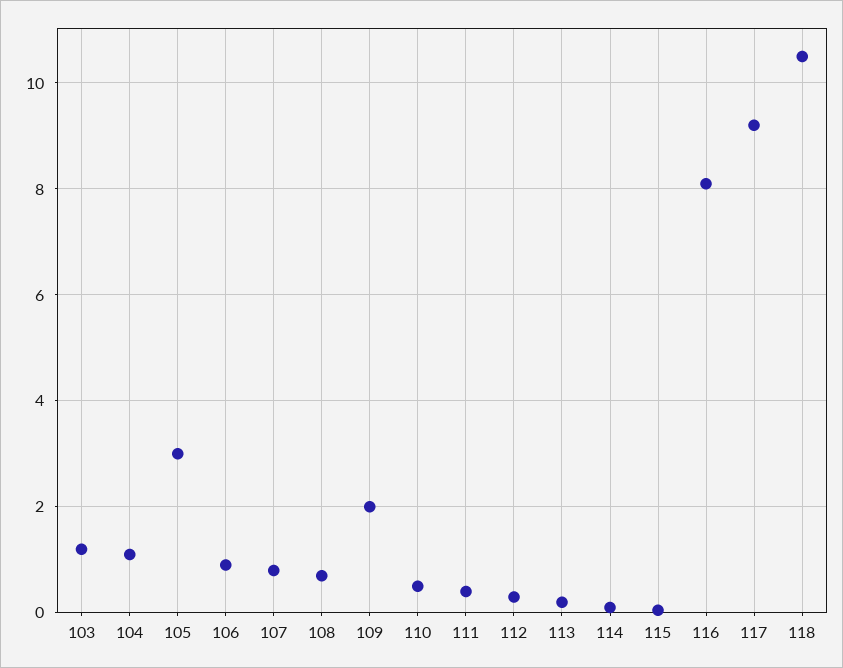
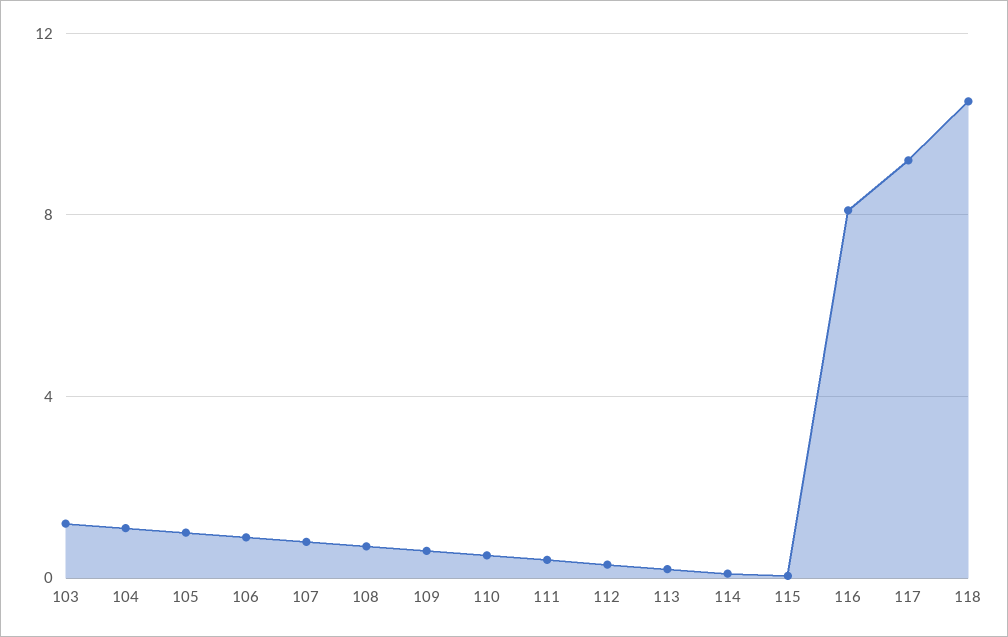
105: 3 -> 1
109: 2 -> 0.5

